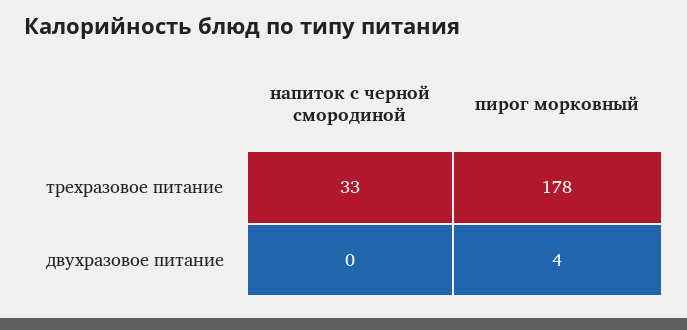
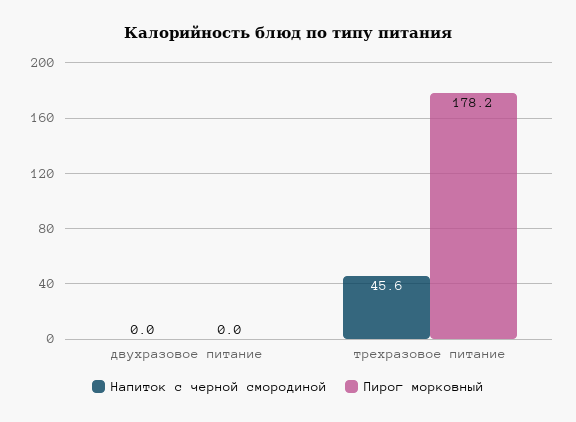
напиток с черной смородиной, трехразовое питание: 33 -> 45.6
пирог морковный, двухразовое питание: 4 -> 0

